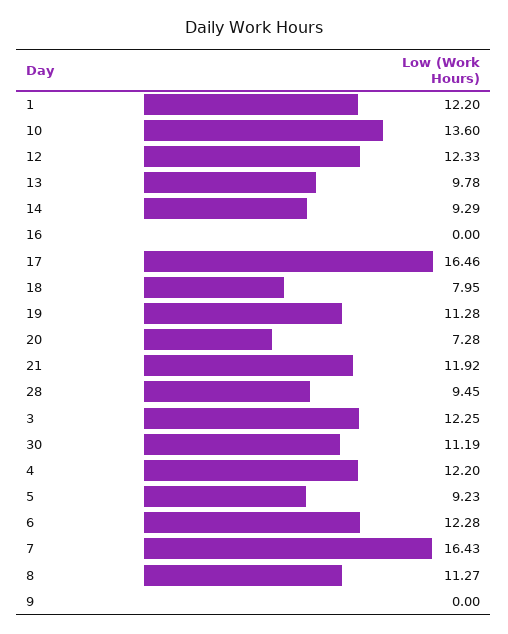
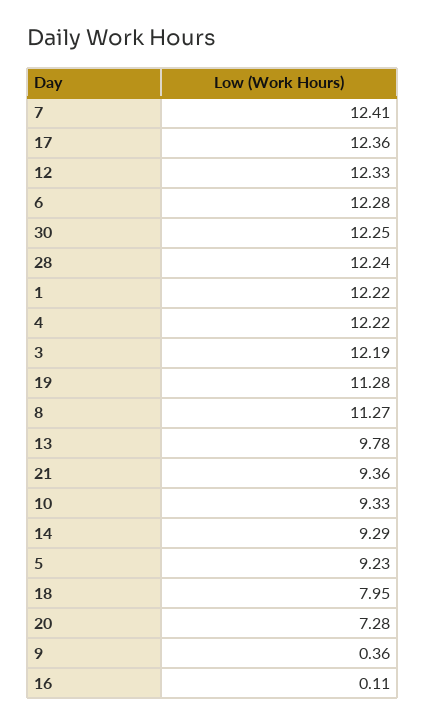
1: 12.2 -> 12.22
10: 13.6 -> 9.33
16: 0 -> 0.11
17: 16.46 -> 12.36
21: 11.92 -> 9.36
28: 9.45 -> 12.24
3: 12.25 -> 12.19
30: 11.19 -> 12.25
4: 12.2 -> 12.22
7: 16.43 -> 12.41
9: 0 -> 0.36

